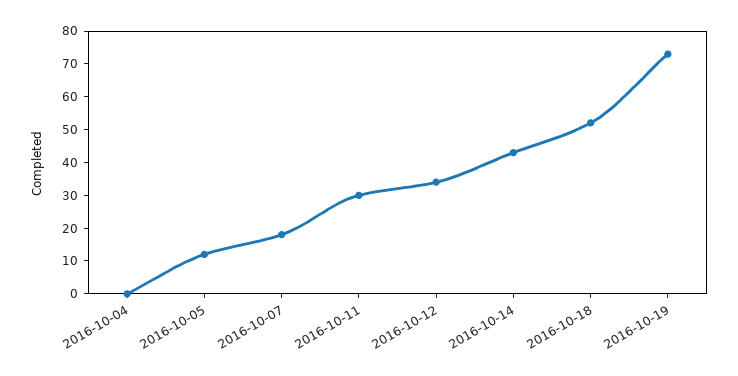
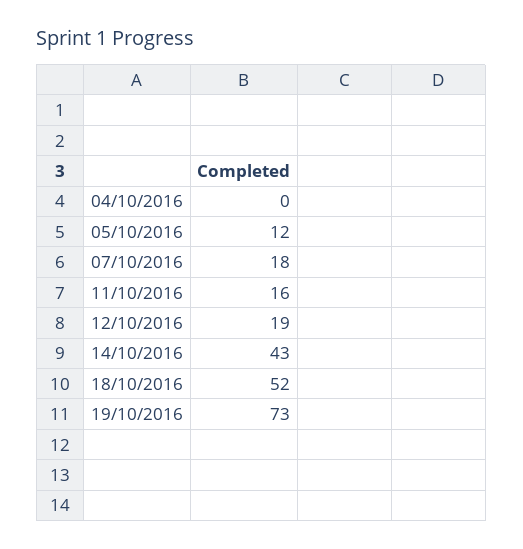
2016-10-11: 30 -> 16
2016-10-12: 35 -> 19

